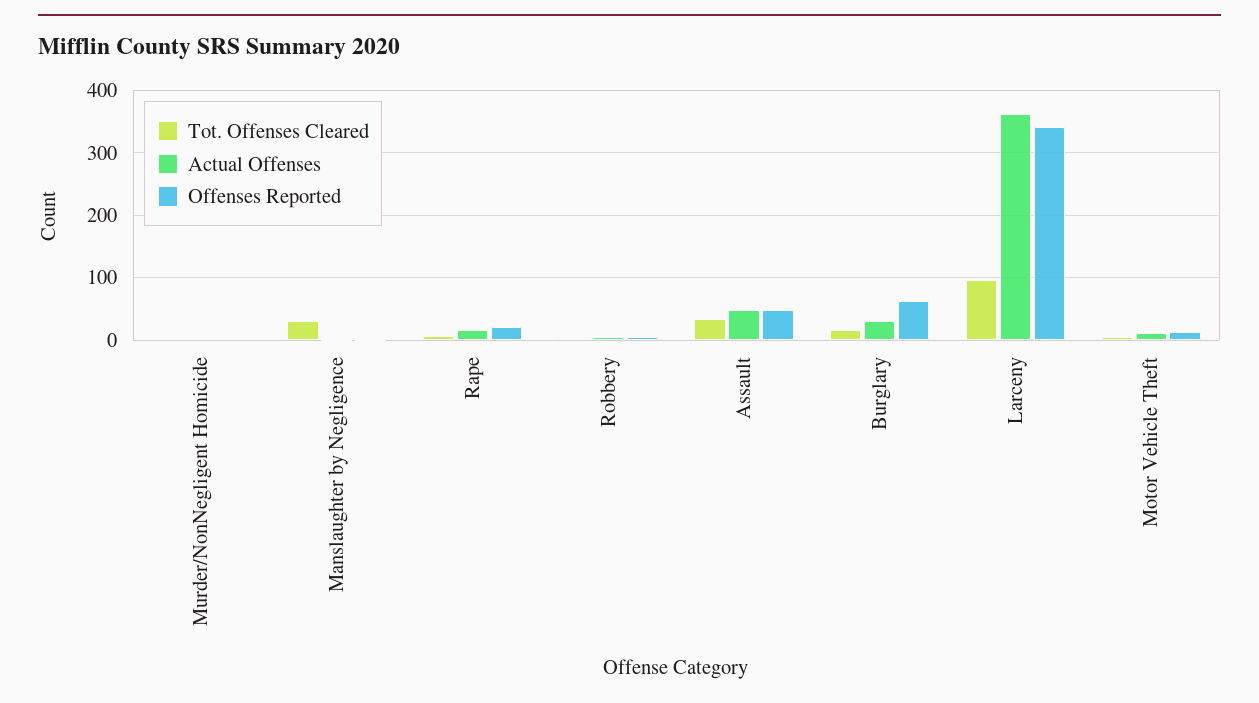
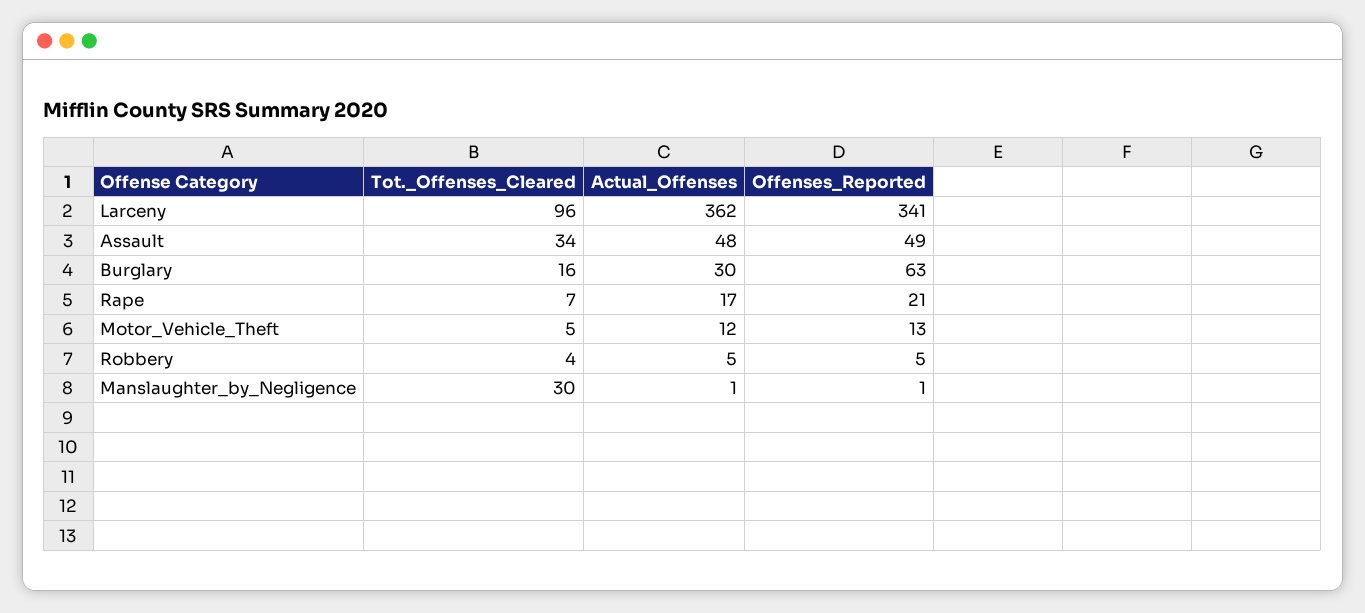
Tot. Offenses Cleared, Murder/NonNegligent Homicide: 0 -> none
Actual Offenses, Murder/NonNegligent Homicide: 0 -> none
Offenses Reported, Murder/NonNegligent Homicide: 0 -> none

